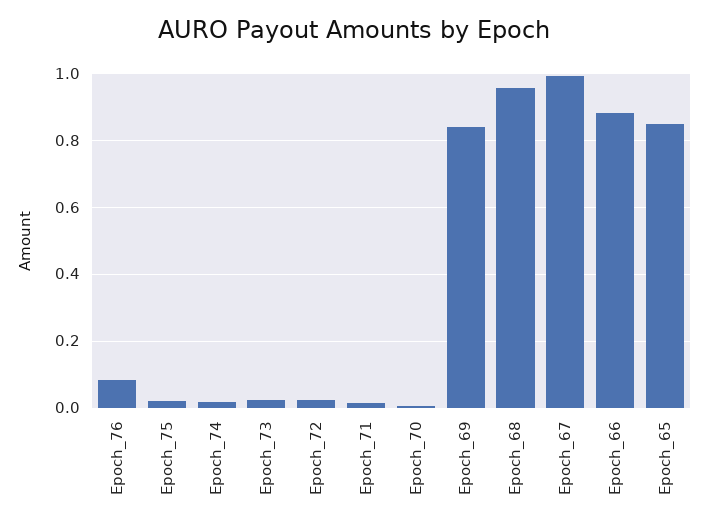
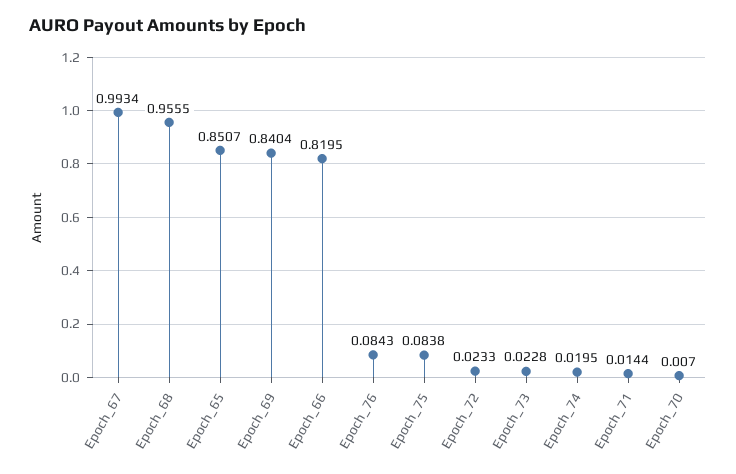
Epoch_75: 0.02 -> 0.0838
Epoch_66: 0.88 -> 0.8195

